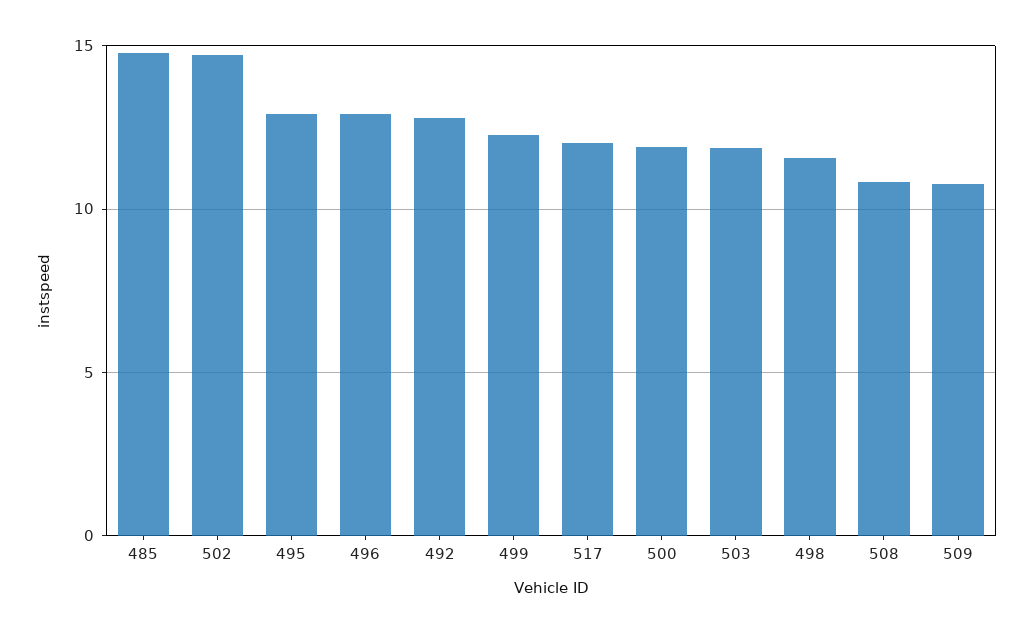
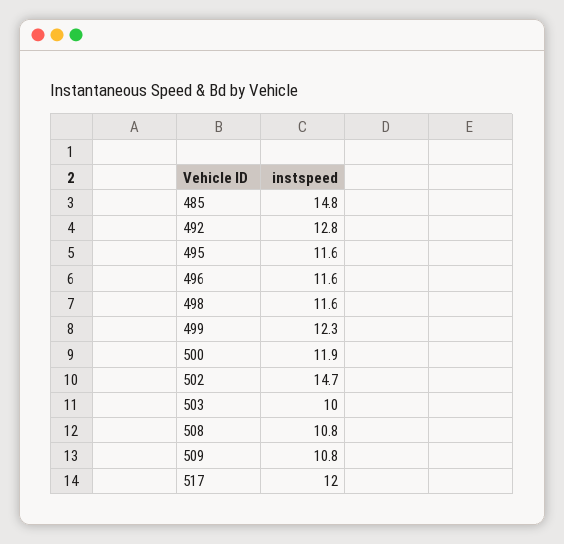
495: 13 -> 11.6
496: 13 -> 11.6
503: 12 -> 10

